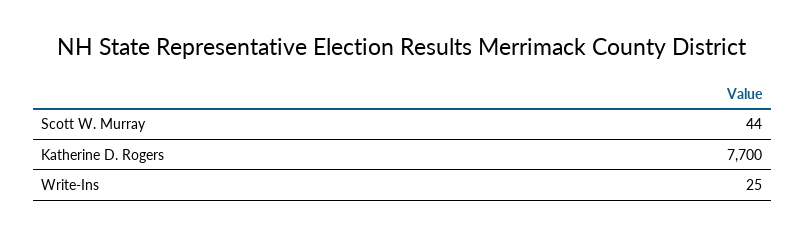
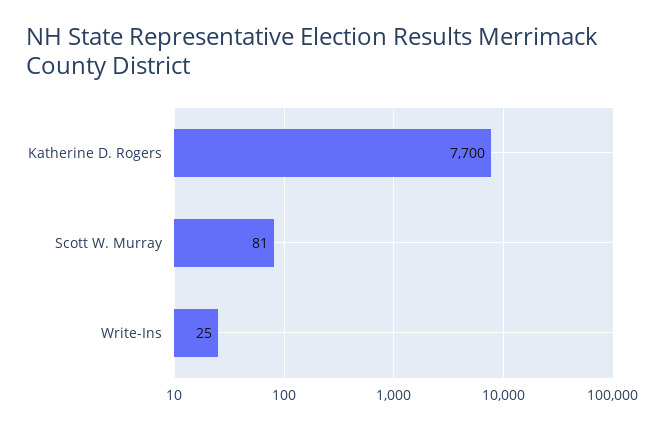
Scott W. Murray: 44 -> 81

